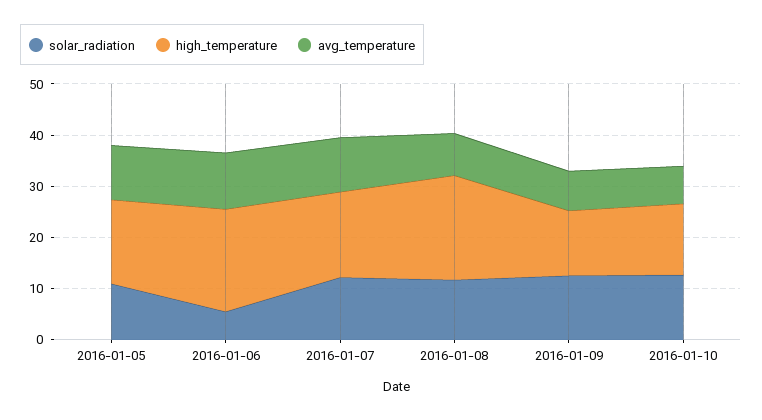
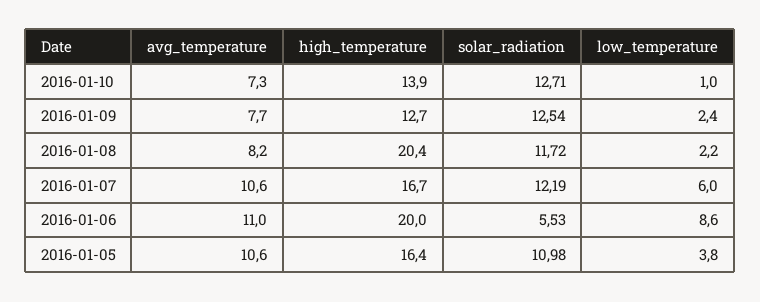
low_temperature, 2016-01-10: none -> 1
low_temperature, 2016-01-09: none -> 2.4
low_temperature, 2016-01-08: none -> 2.2
low_temperature, 2016-01-07: none -> 6
low_temperature, 2016-01-06: none -> 8.6
low_temperature, 2016-01-05: none -> 3.8

